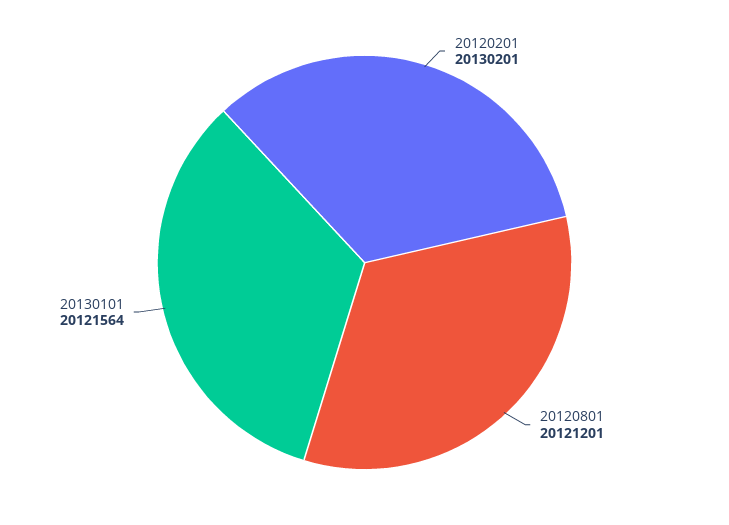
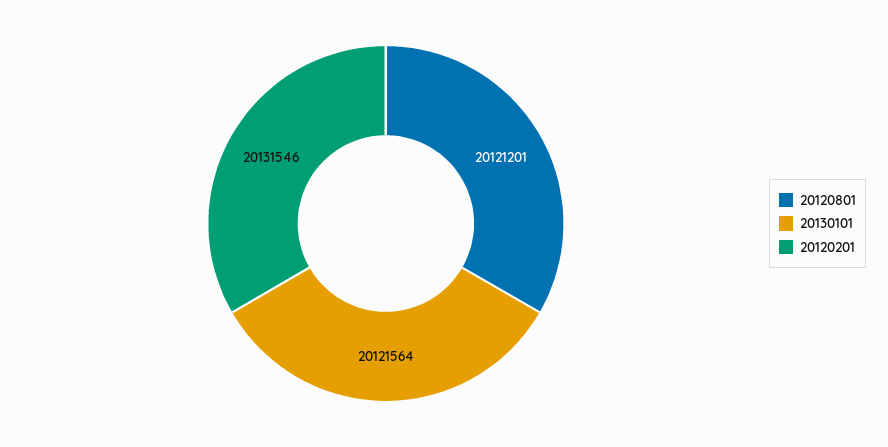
20120201: 20130201 -> 20131546

